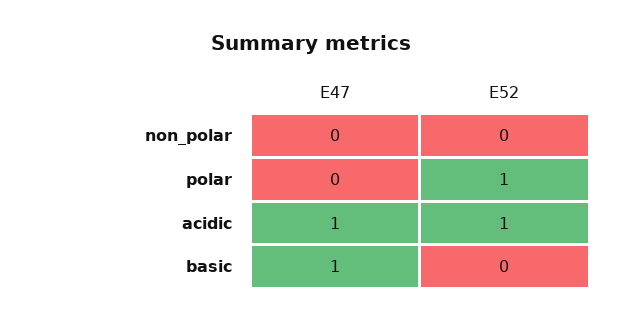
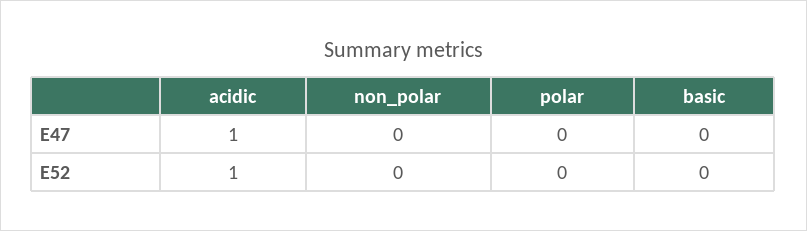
E52, polar: 1 -> 0
E47, basic: 1 -> 0

